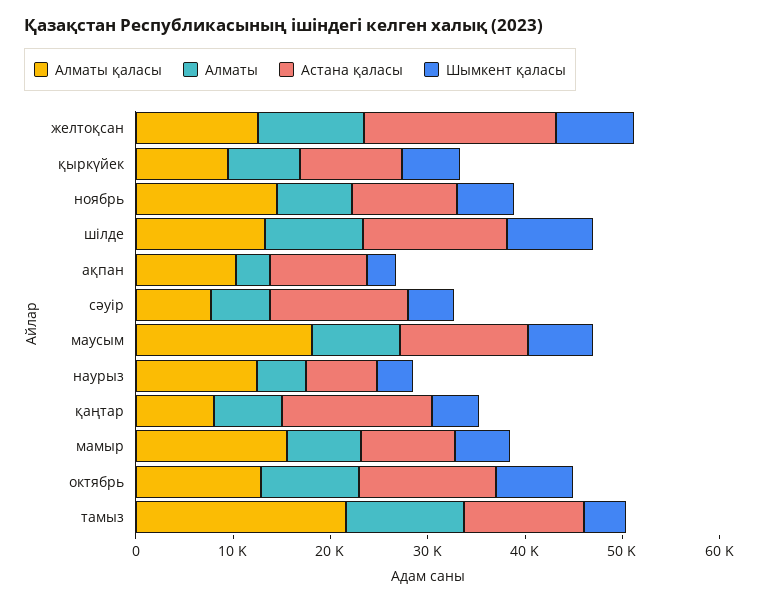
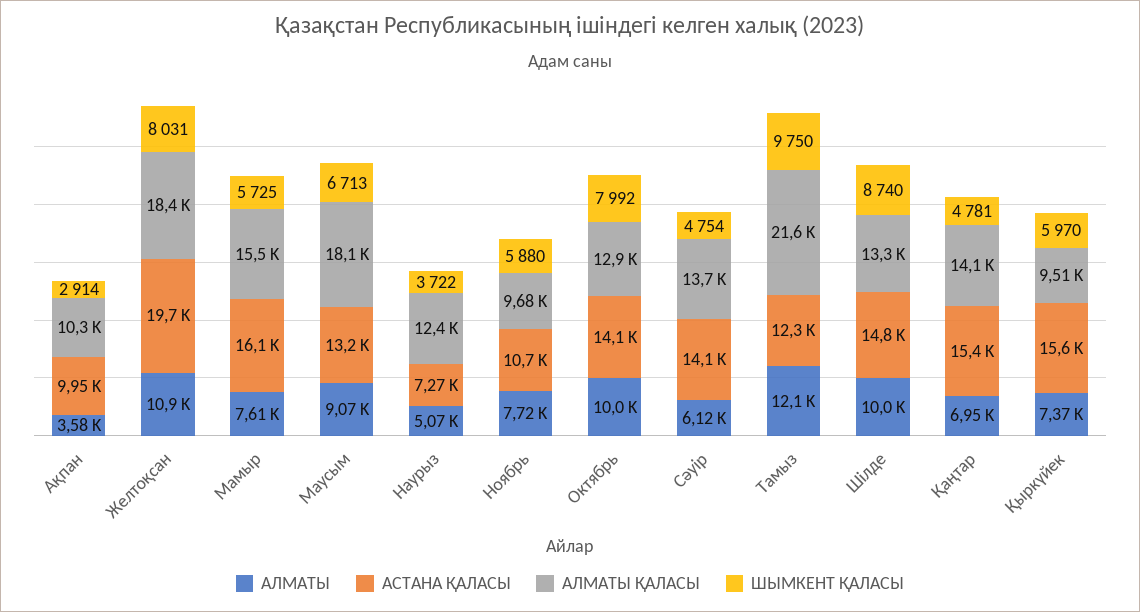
Алматы қаласы, желтоқсан: 12000 -> 18400
Астана қаласы, қыркүйек: 10000 -> 15600
Алматы қаласы, ноябрь: 14000 -> 9680
Алматы қаласы, сәуір: 8000 -> 13700
Алматы қаласы, қаңтар: 8000 -> 14100
Астана қаласы, мамыр: 10000 -> 16100
Шымкент қаласы, тамыз: 4000 -> 9750

